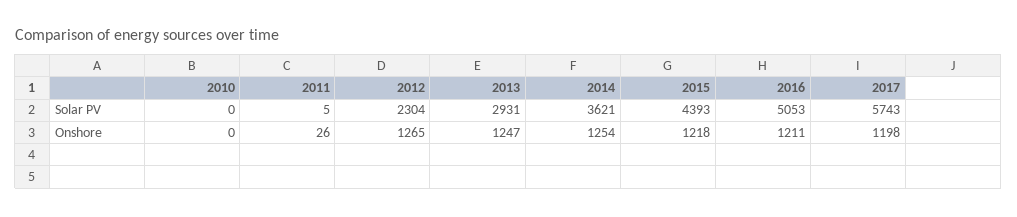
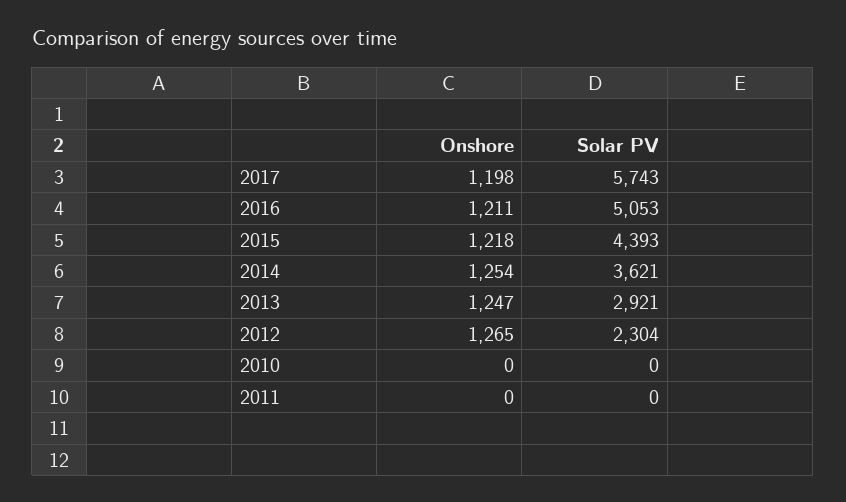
2011, Solar PV: 5 -> 0
2013, Solar PV: 2931 -> 2921
2011, Onshore: 26 -> 0

